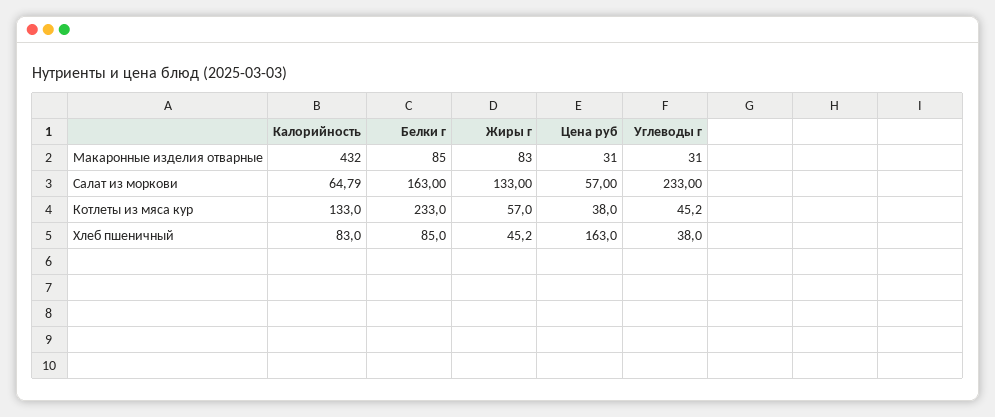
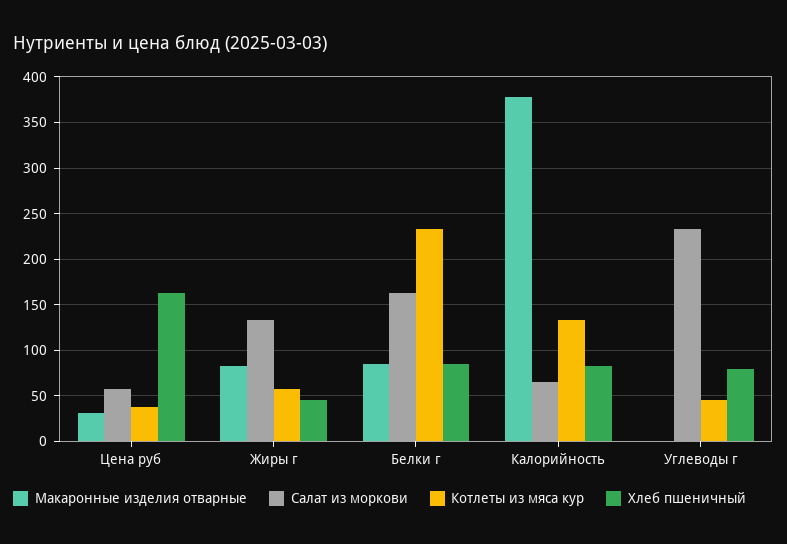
Макаронные изделия отварные, Калорийность: 432 -> 380
Макаронные изделия отварные, Углеводы г: 31 -> 0
Хлеб пшеничный, Углеводы г: 38 -> 80

